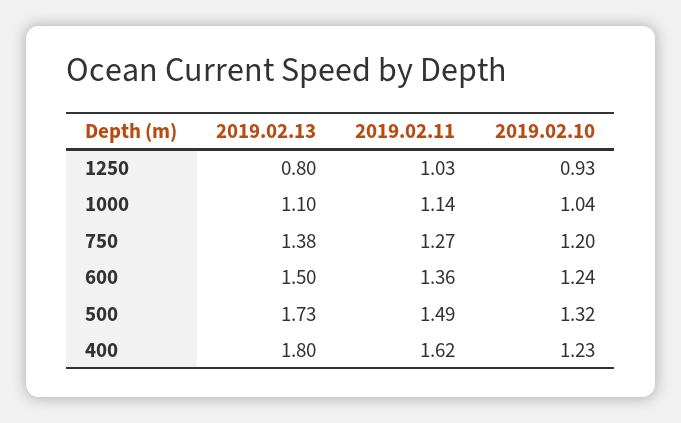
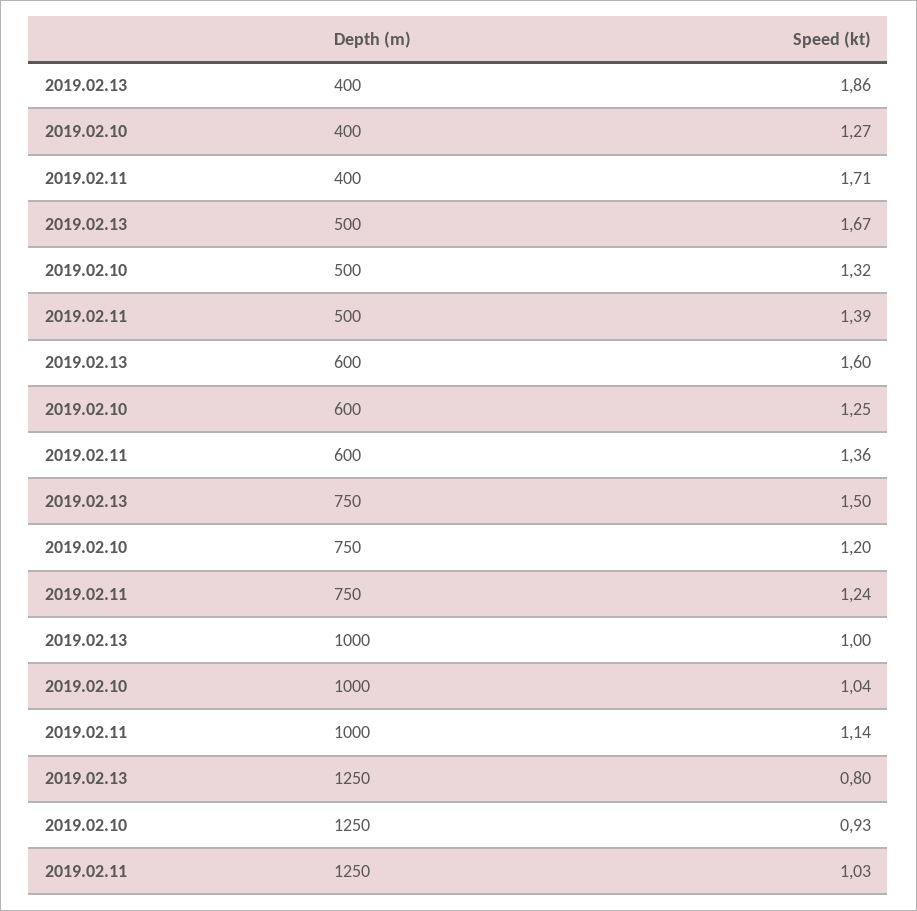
2019.02.13, 1000: 1.1 -> 1
2019.02.13, 750: 1.38 -> 1.5
2019.02.11, 750: 1.27 -> 1.24
2019.02.13, 600: 1.5 -> 1.6
2019.02.10, 600: 1.24 -> 1.25
2019.02.13, 500: 1.73 -> 1.67
2019.02.11, 500: 1.49 -> 1.39
2019.02.13, 400: 1.8 -> 1.86
2019.02.11, 400: 1.62 -> 1.71
2019.02.10, 400: 1.23 -> 1.27

